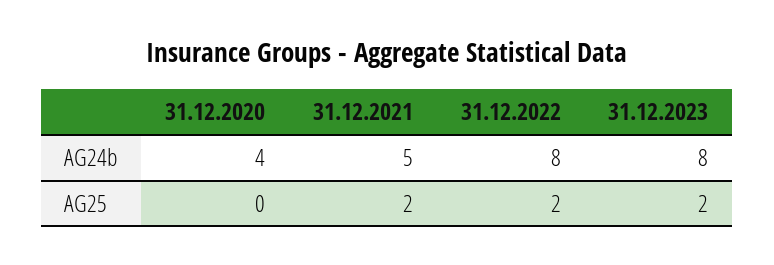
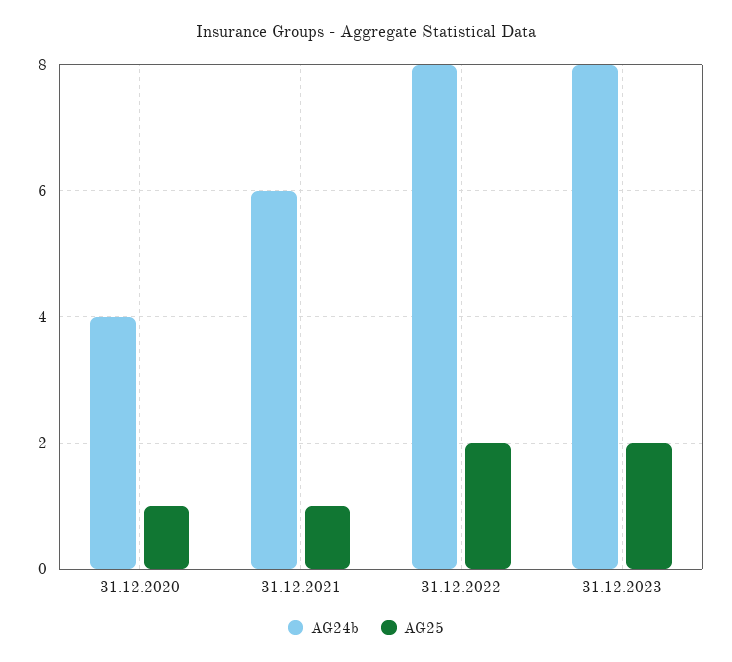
AG24b, 31.12.2021: 5 -> 6
AG25, 31.12.2020: 0 -> 1
AG25, 31.12.2021: 2 -> 1

